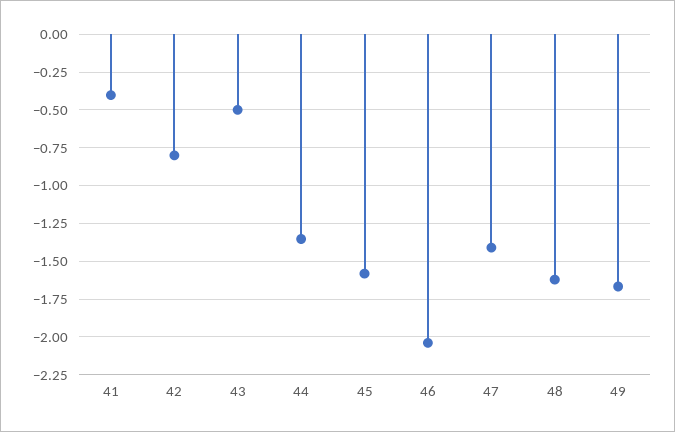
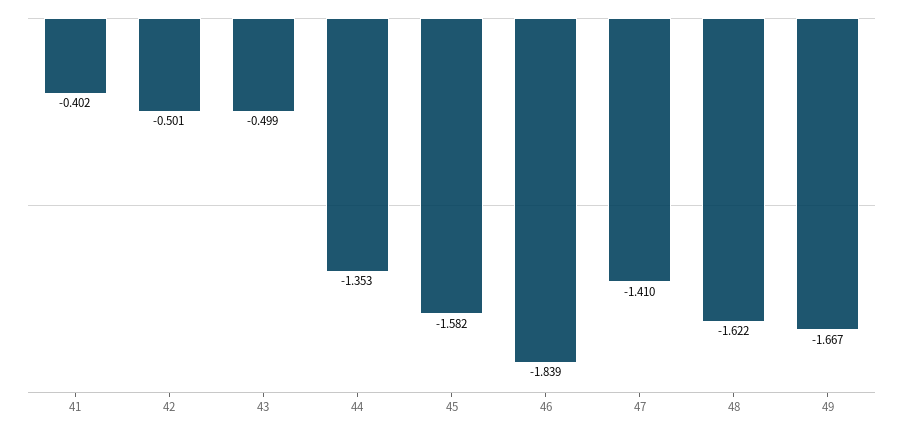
42: -0.8 -> -0.501
46: -2.05 -> -1.839

